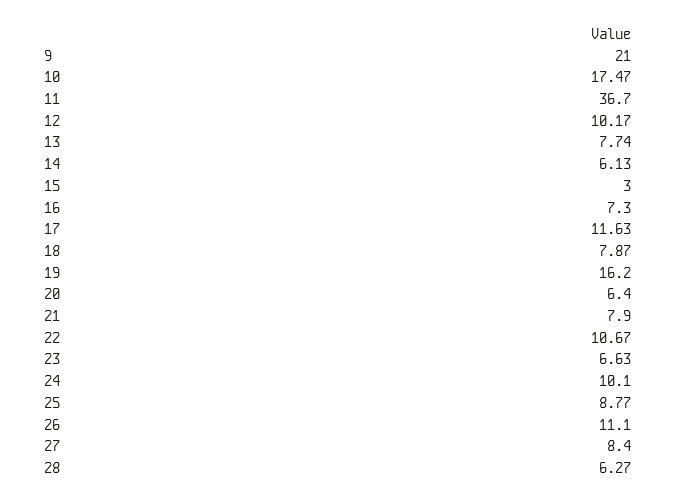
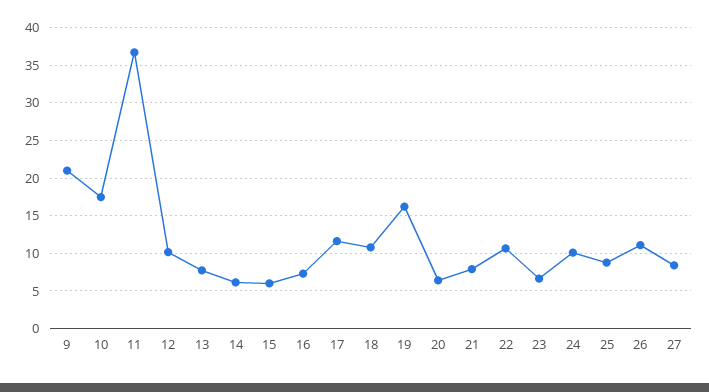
15: 3 -> 6
18: 7.87 -> 11
28: 6.27 -> none

